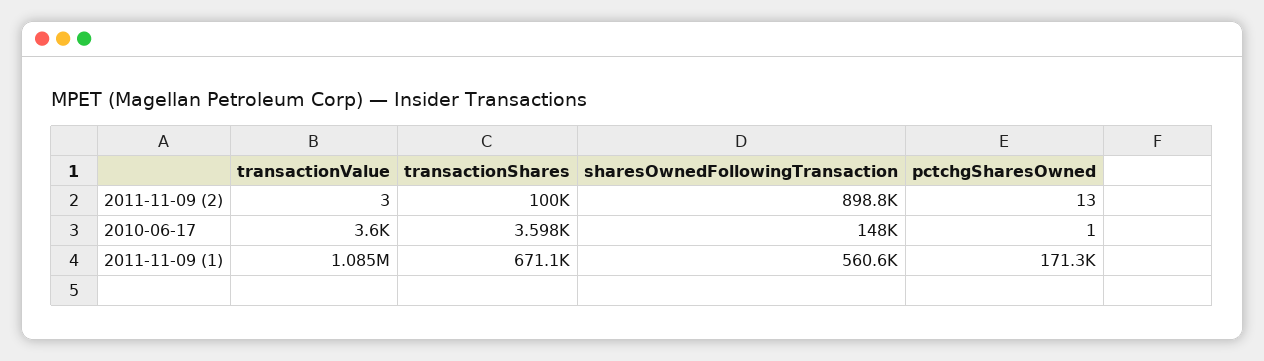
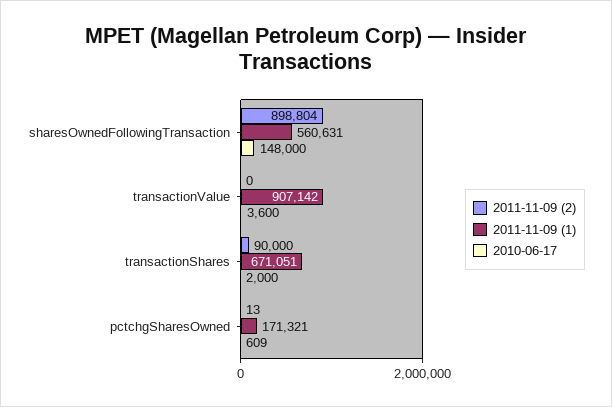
2011-11-09 (2), transactionValue: 3 -> 0
2011-11-09 (2), transactionShares: 100000 -> 90000
2010-06-17, transactionShares: 3598 -> 2000
2010-06-17, pctchgSharesOwned: 1 -> 609
2011-11-09 (1), transactionValue: 1085000 -> 907142

